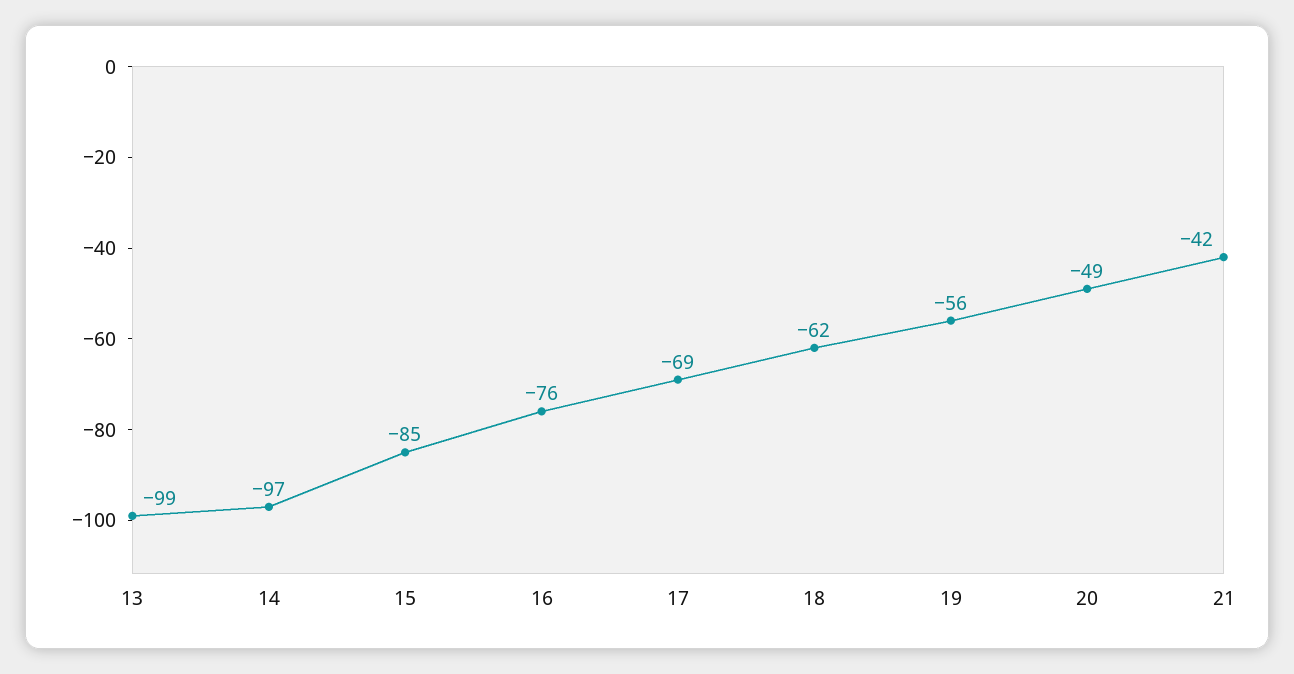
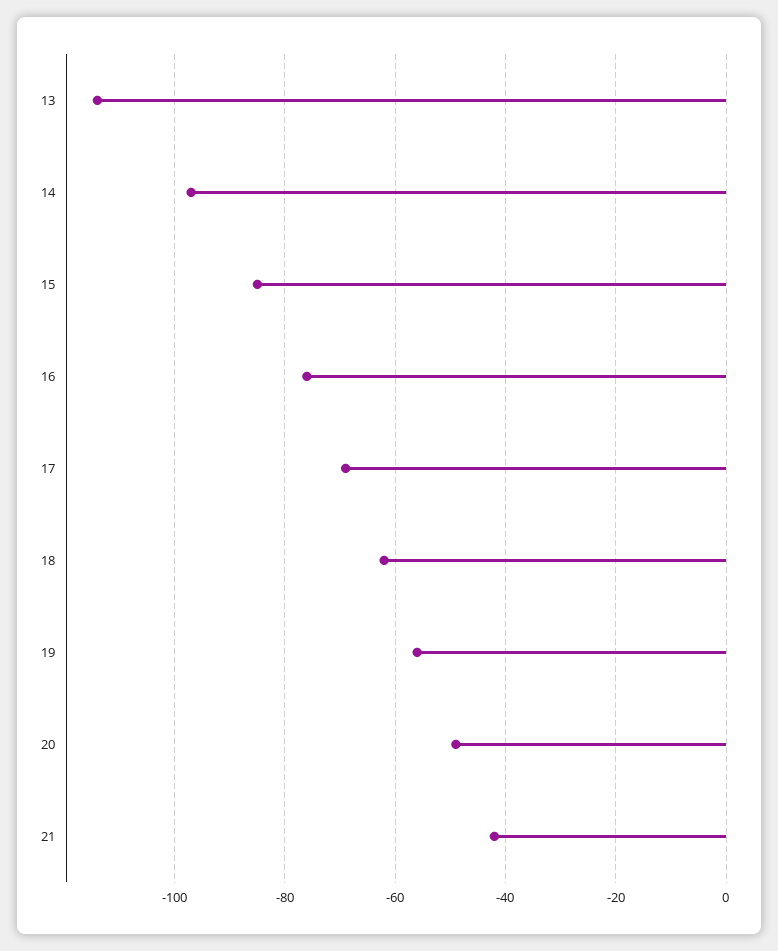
13: -99 -> -115

